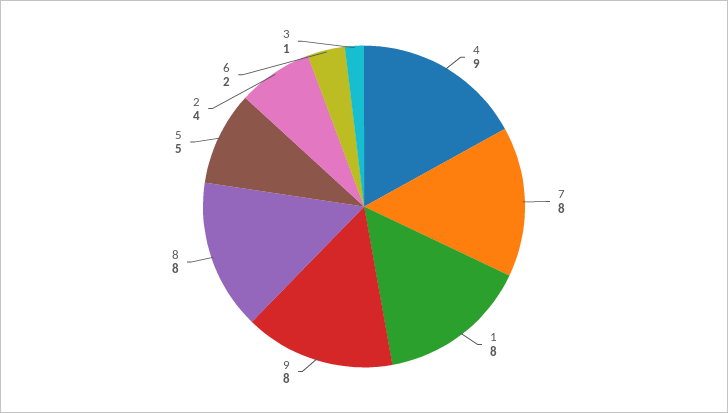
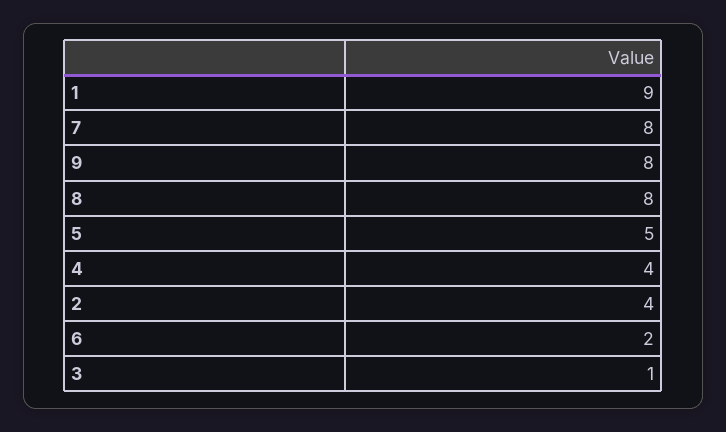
4: 9 -> 4
1: 8 -> 9

